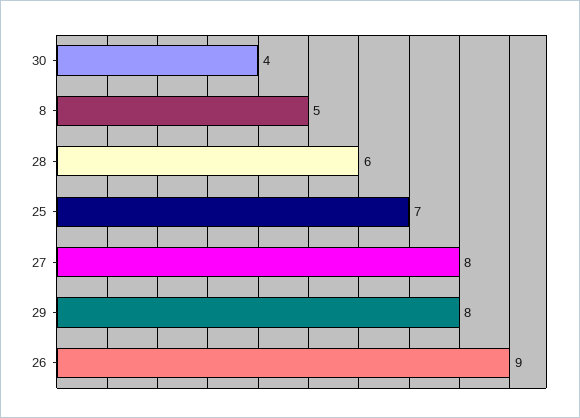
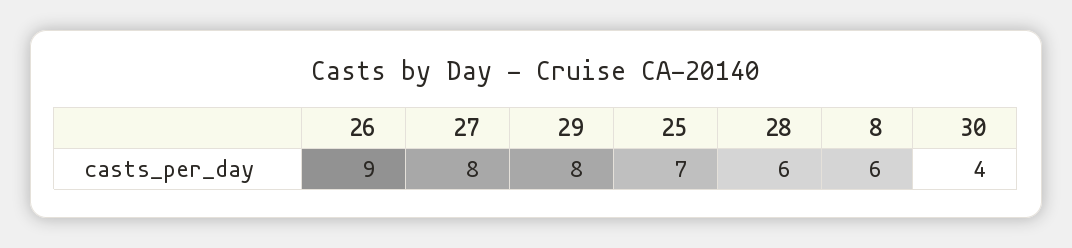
8: 5 -> 6

